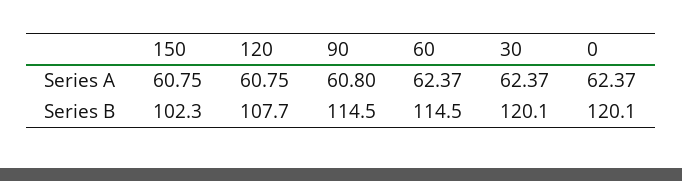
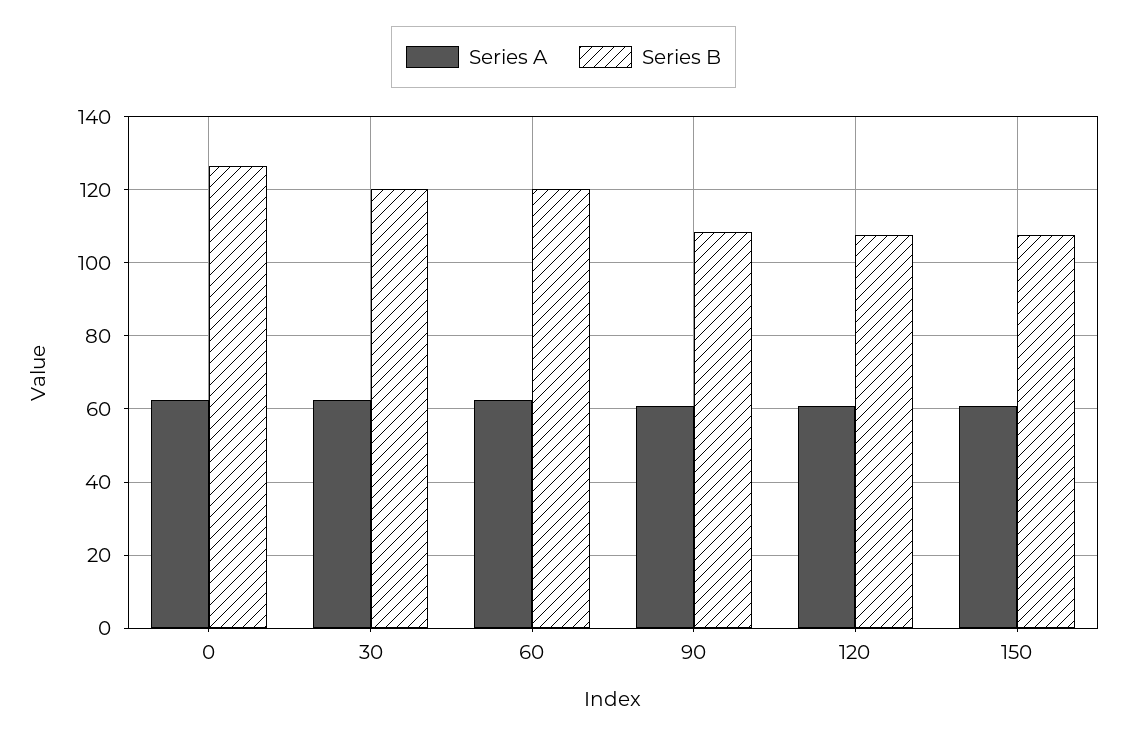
Series B, 150: 102.3 -> 108
Series B, 90: 114.5 -> 108
Series B, 60: 114.5 -> 120
Series B, 0: 120.1 -> 126

